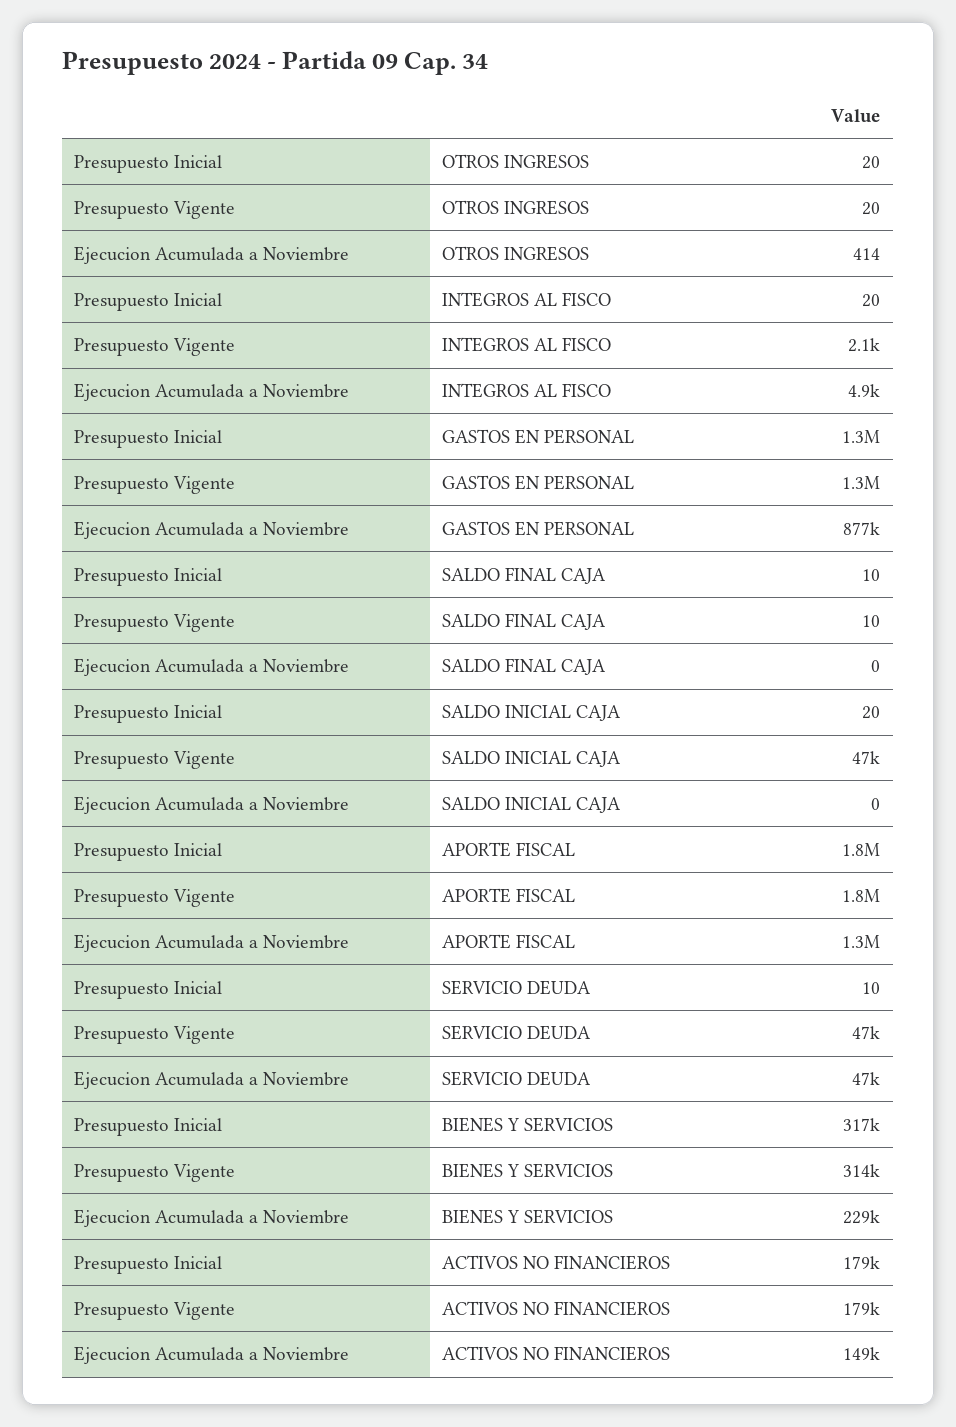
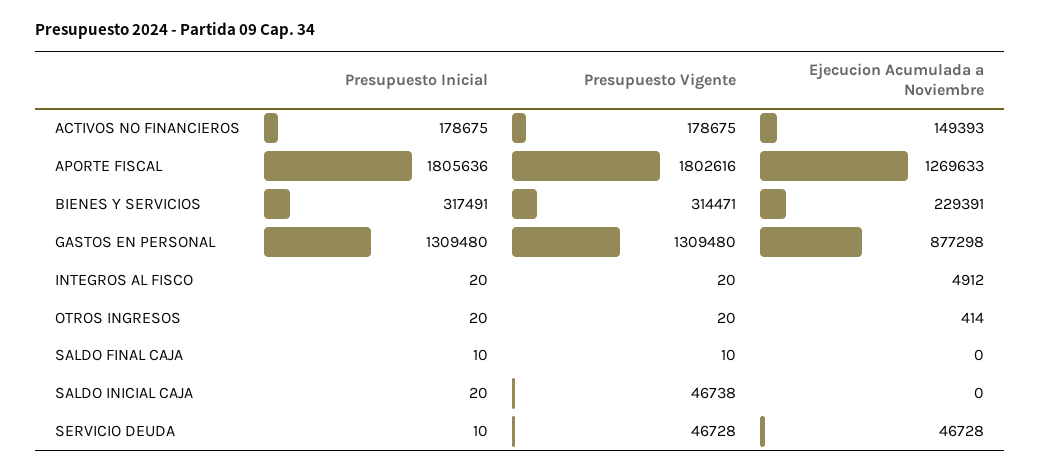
Presupuesto Vigente, INTEGROS AL FISCO: 2100 -> 20

